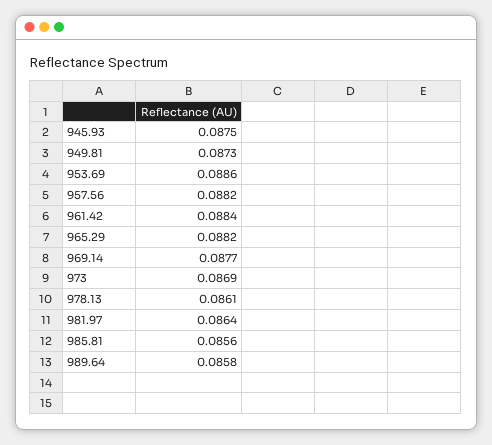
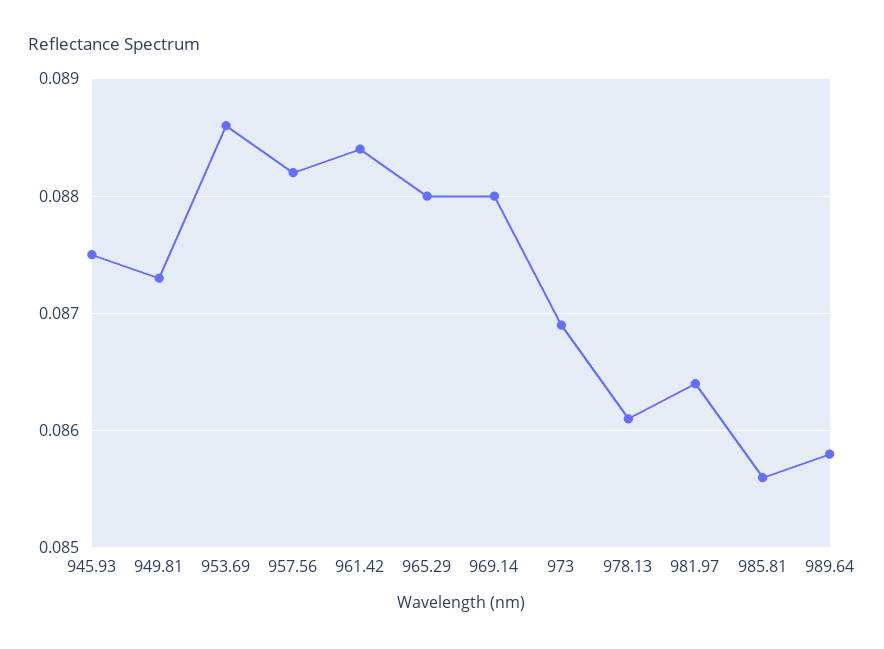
965.29: 0.0882 -> 0.088
969.14: 0.0877 -> 0.088

